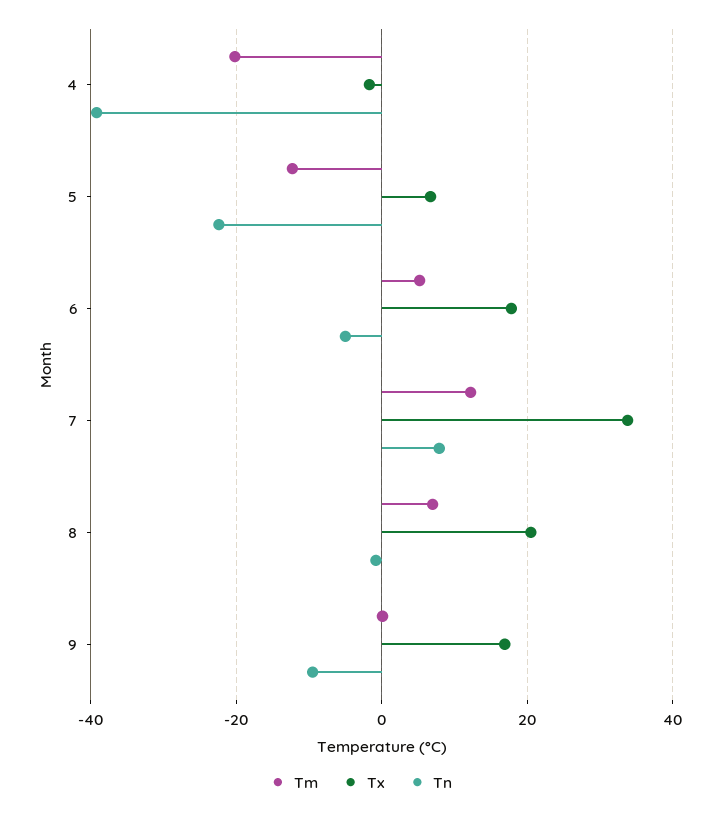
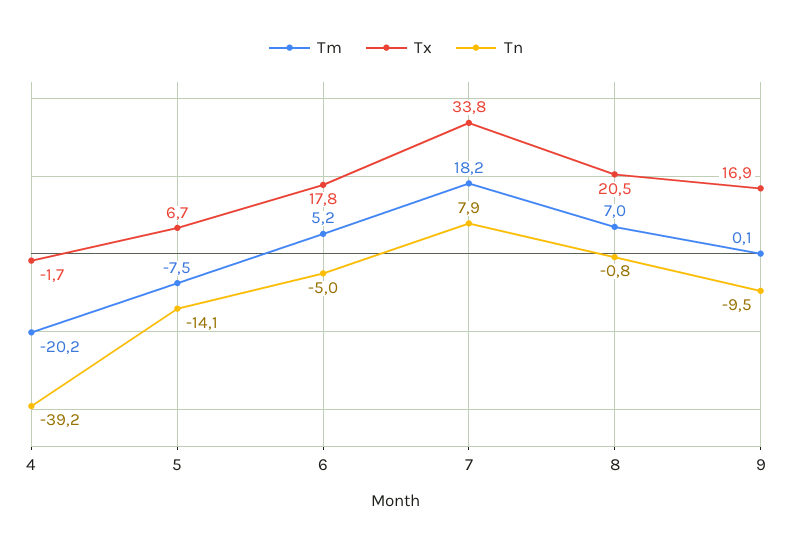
Tm, 5: -12 -> -7.5
Tn, 5: -22 -> -14.1
Tm, 7: 12 -> 18.2

